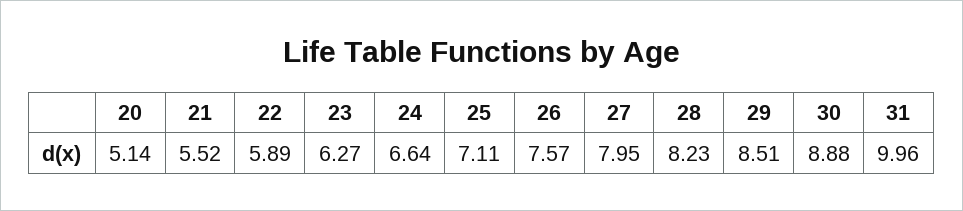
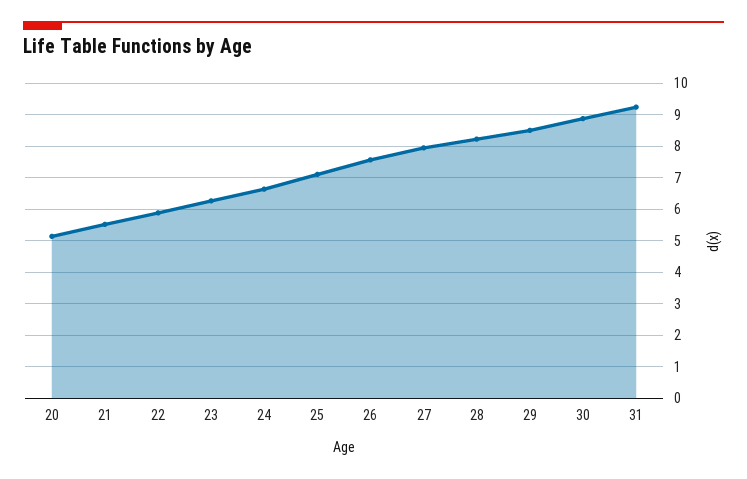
31: 9.96 -> 9.2

